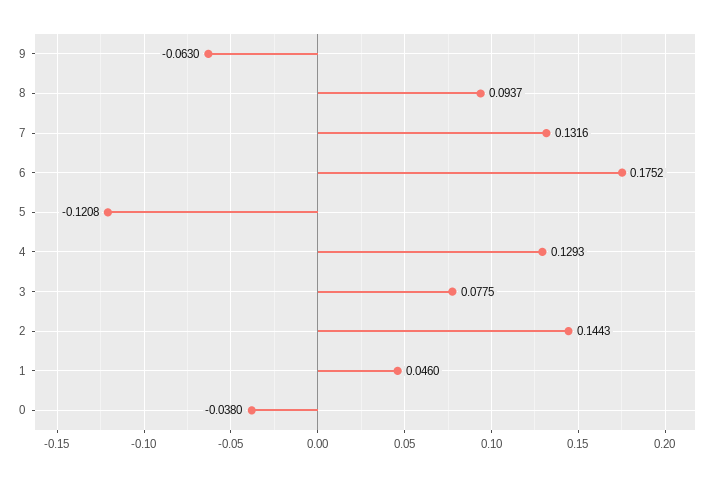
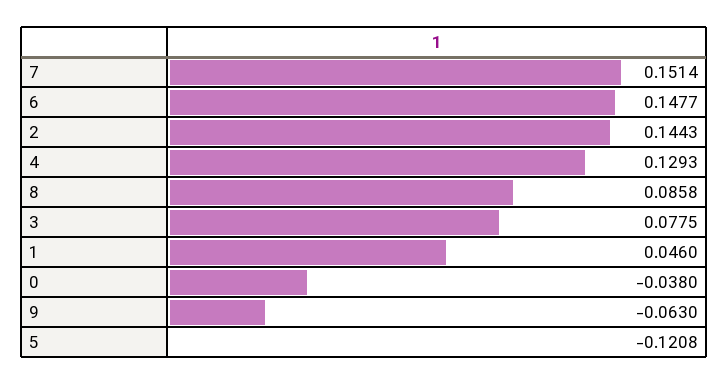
8: 0.0937 -> 0.0858
7: 0.1316 -> 0.1514
6: 0.1752 -> 0.1477

